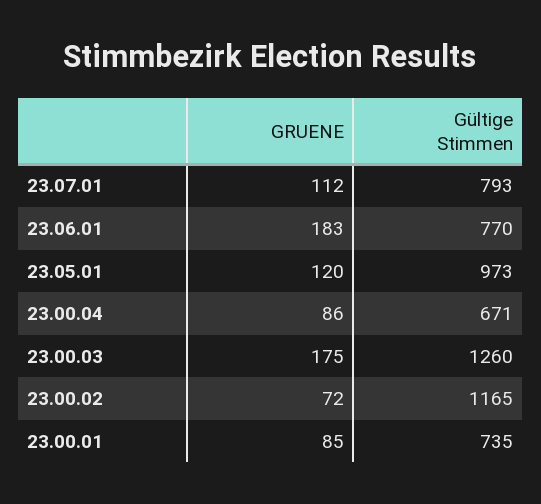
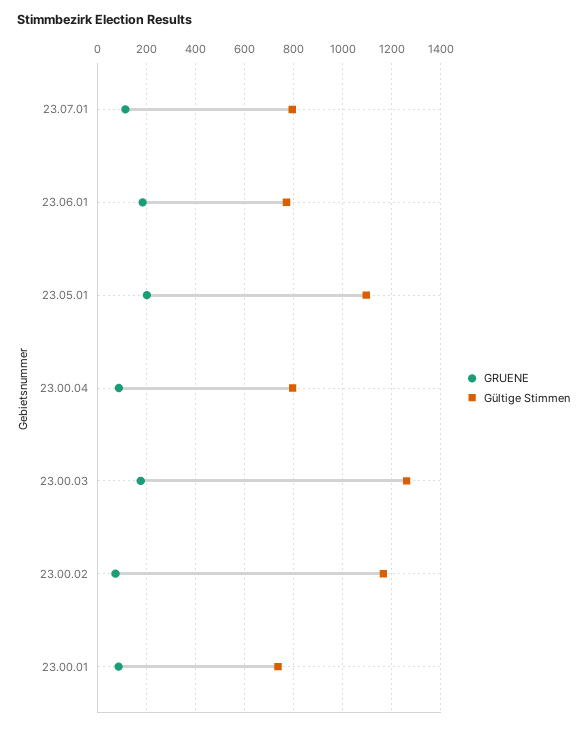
GRUENE, 23.05.01: 120 -> 200
Gültige Stimmen, 23.05.01: 973 -> 1100
Gültige Stimmen, 23.00.04: 671 -> 800

